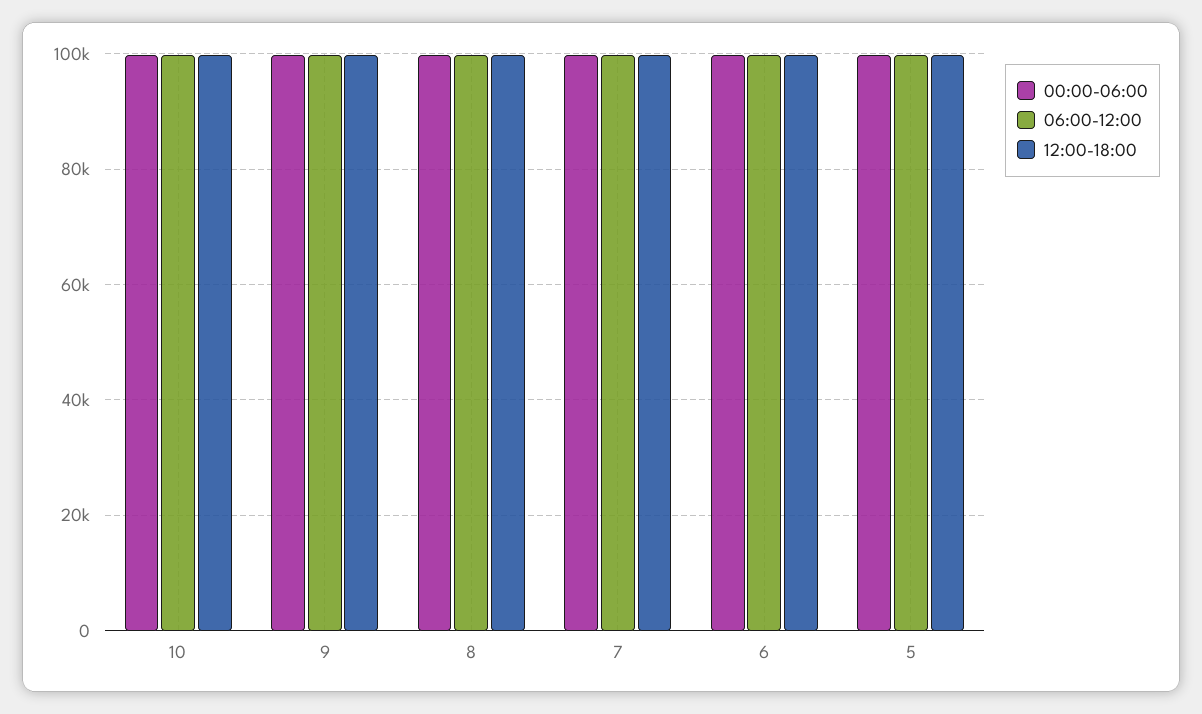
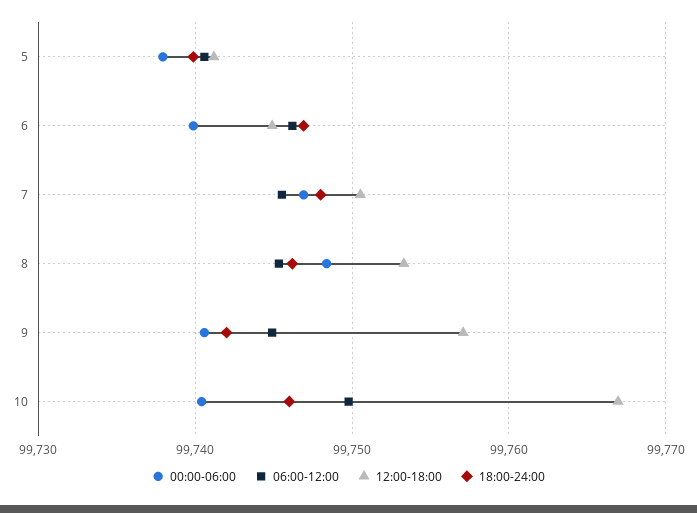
18:00-24:00, 5: none -> 99740
18:00-24:00, 6: none -> 99747
18:00-24:00, 7: none -> 99748
18:00-24:00, 8: none -> 99746
18:00-24:00, 9: none -> 99742
18:00-24:00, 10: none -> 99746

